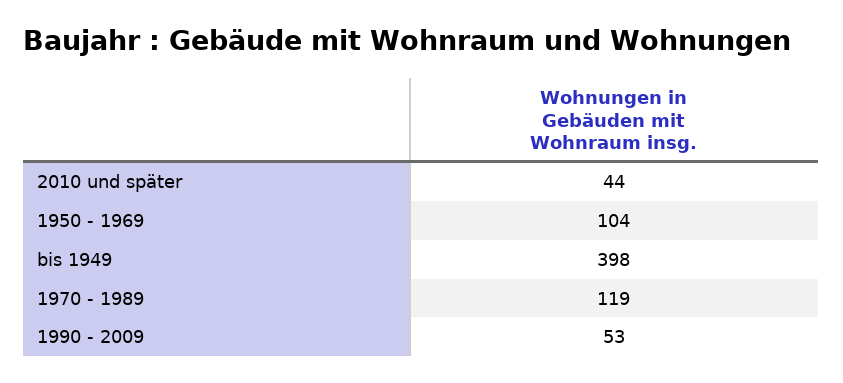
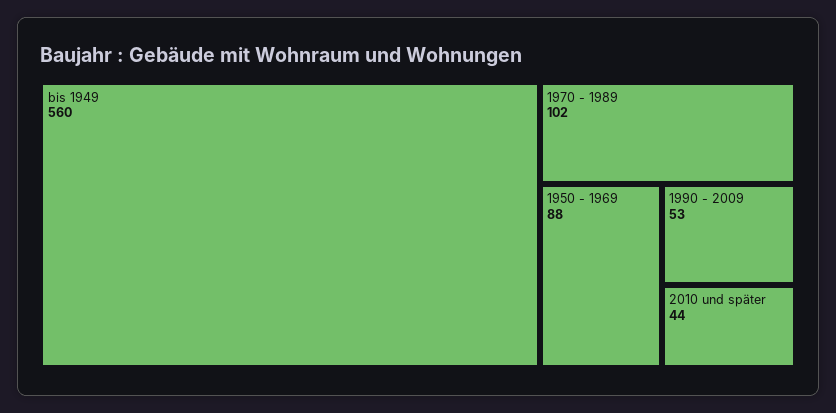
1950 - 1969: 104 -> 88
bis 1949: 398 -> 560
1970 - 1989: 119 -> 102

